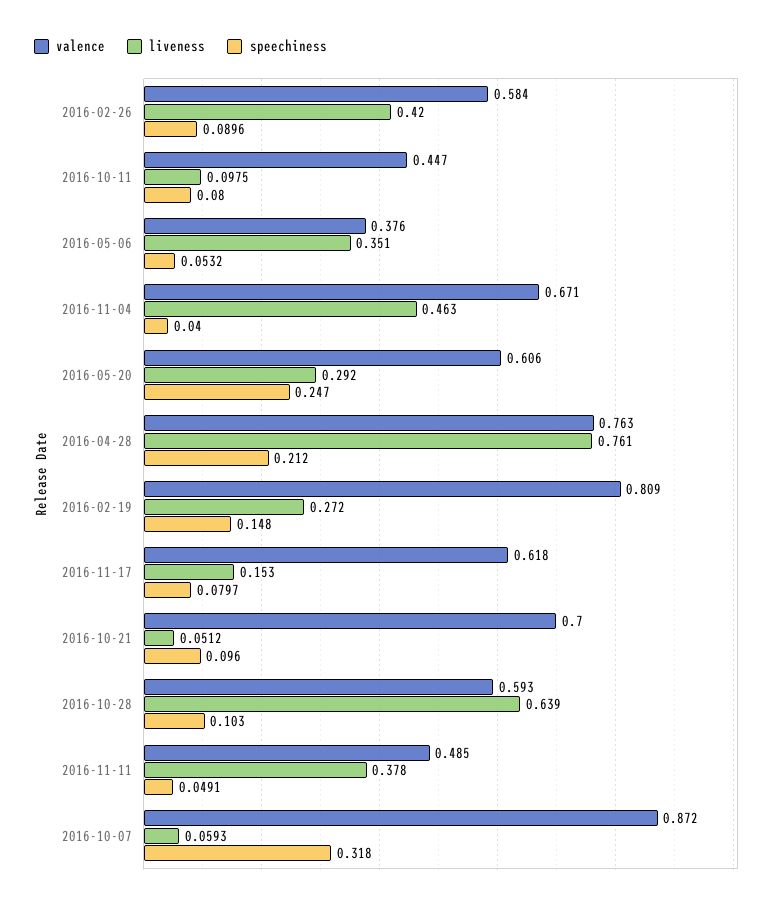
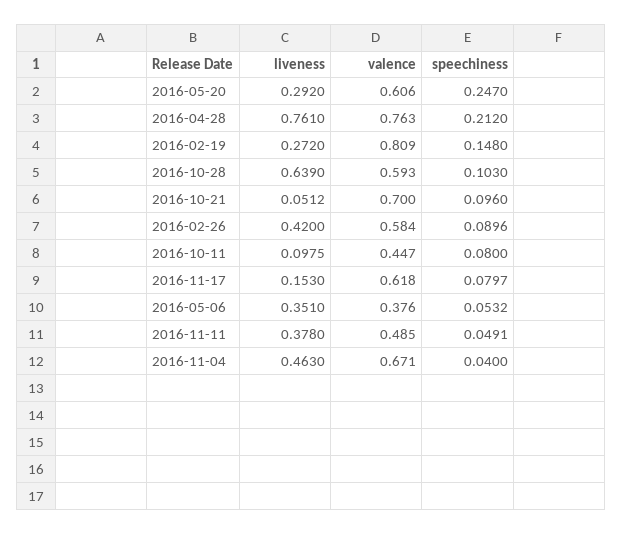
valence, 2016-10-07: 0.872 -> none
liveness, 2016-10-07: 0.0593 -> none
speechiness, 2016-10-07: 0.318 -> none

